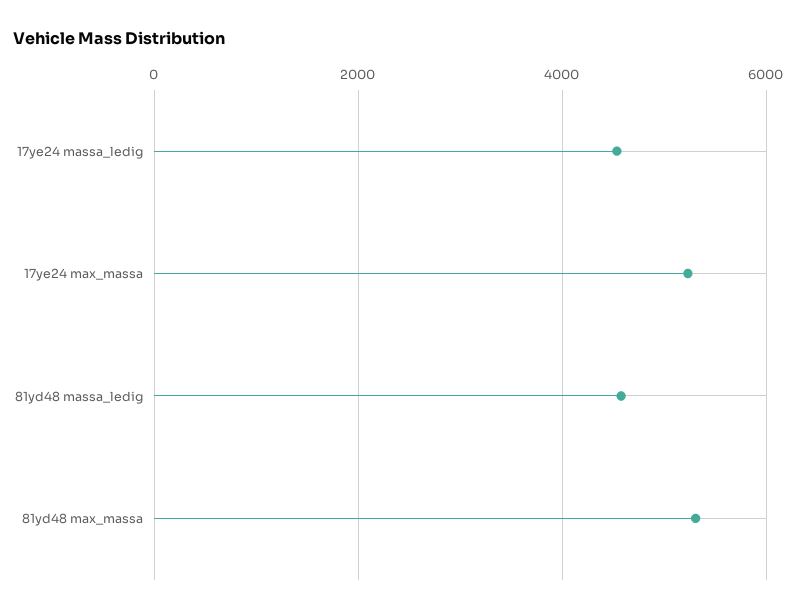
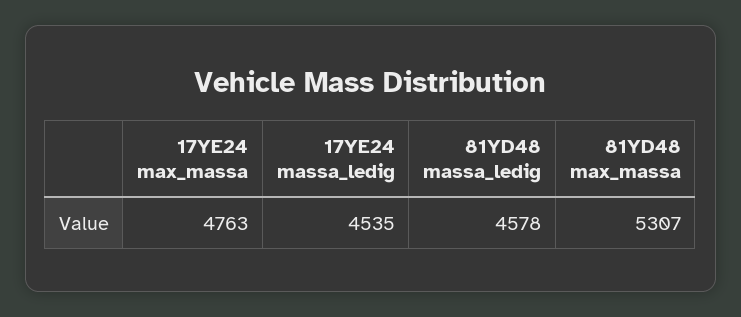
17ye24 max_massa: 5200 -> 4763

